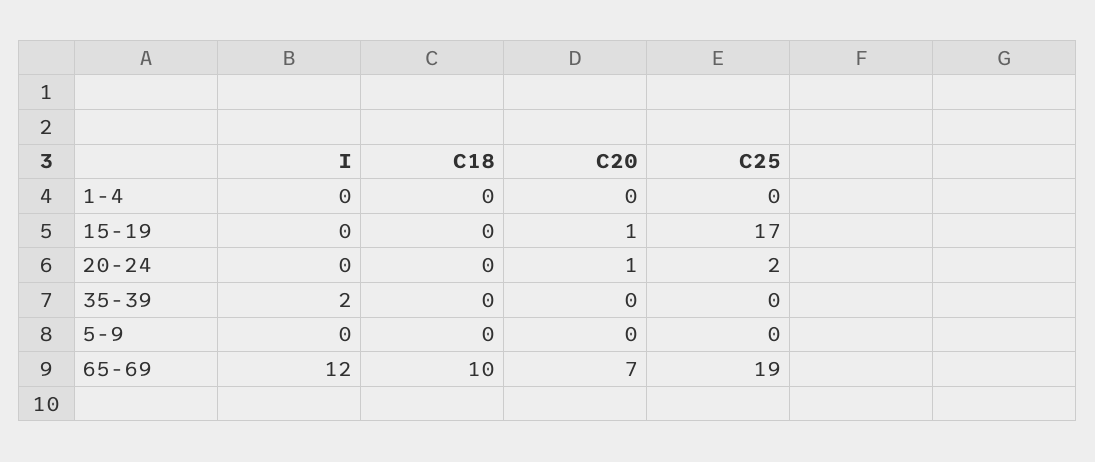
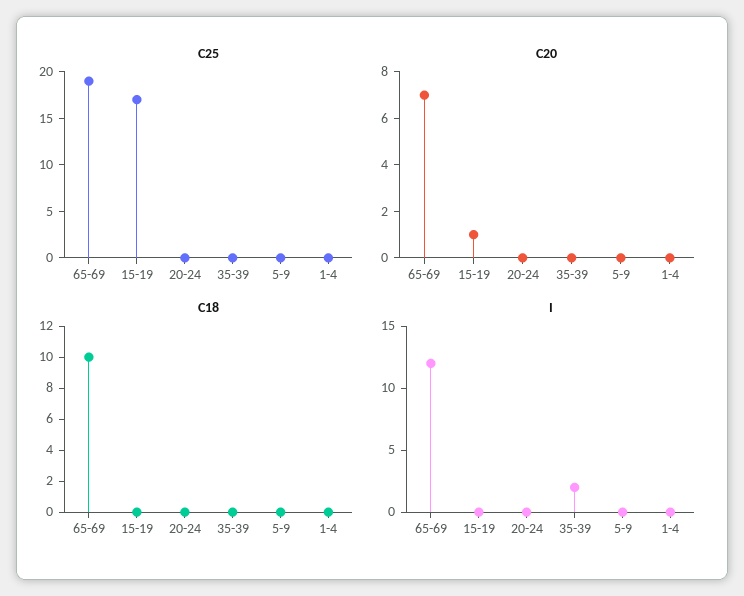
C20, 20-24: 1 -> 0
C25, 20-24: 2 -> 0

